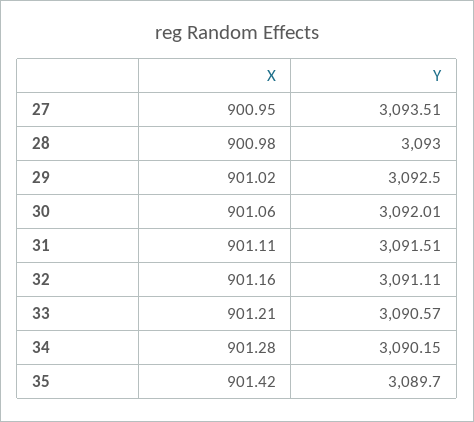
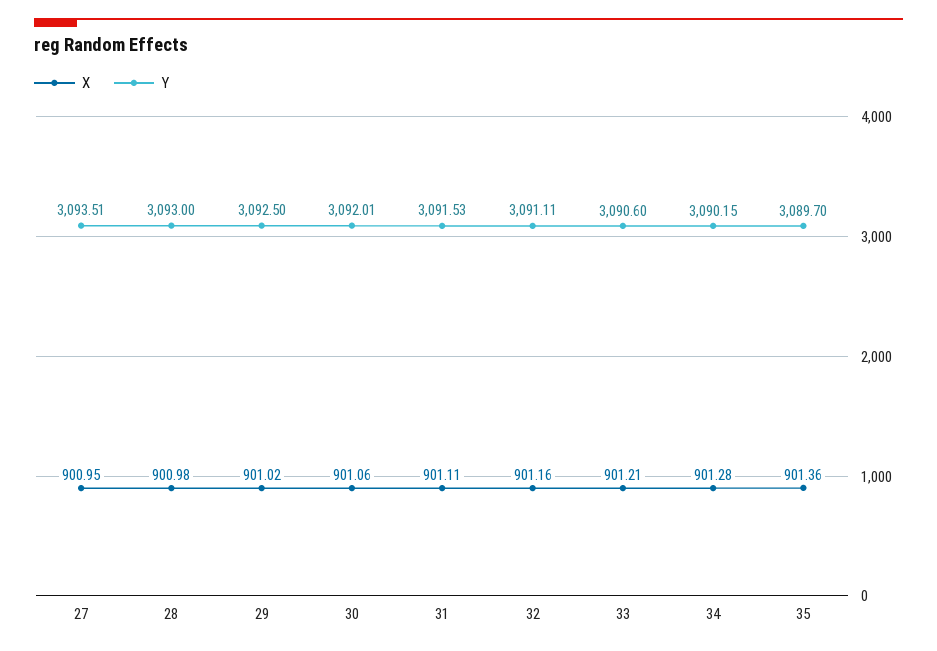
Y, 31: 3091.51 -> 3091.53
Y, 33: 3090.57 -> 3090.6
X, 35: 901.42 -> 901.36

